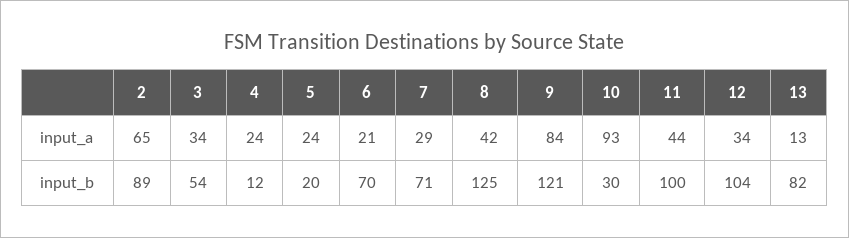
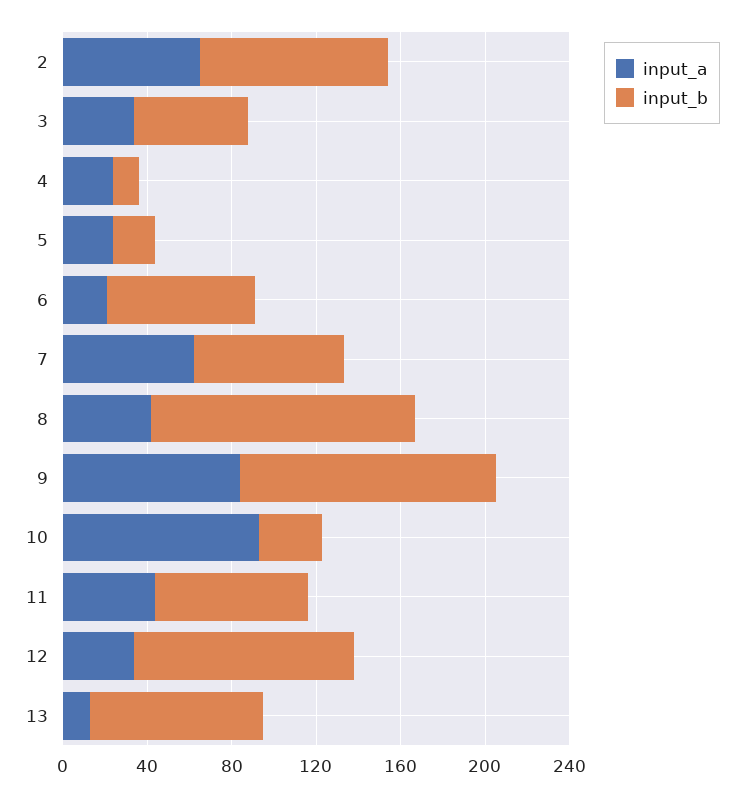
input_a, 7: 29 -> 60
input_b, 11: 100 -> 70

